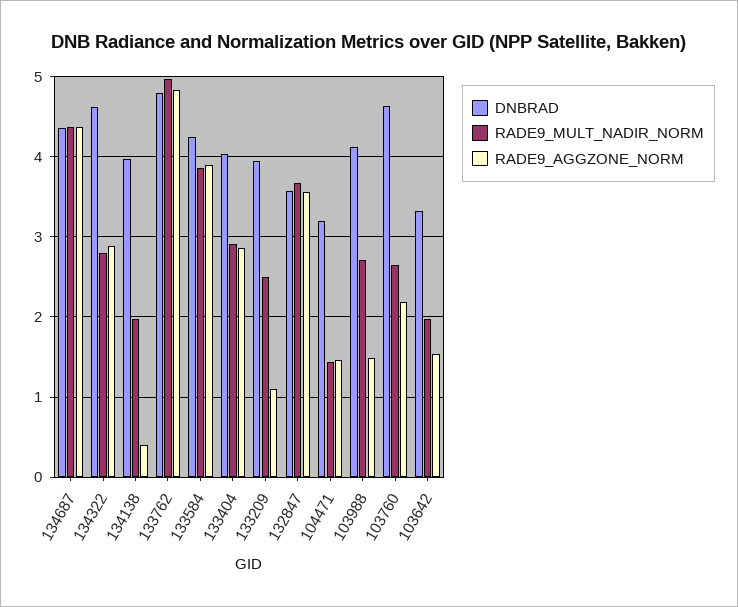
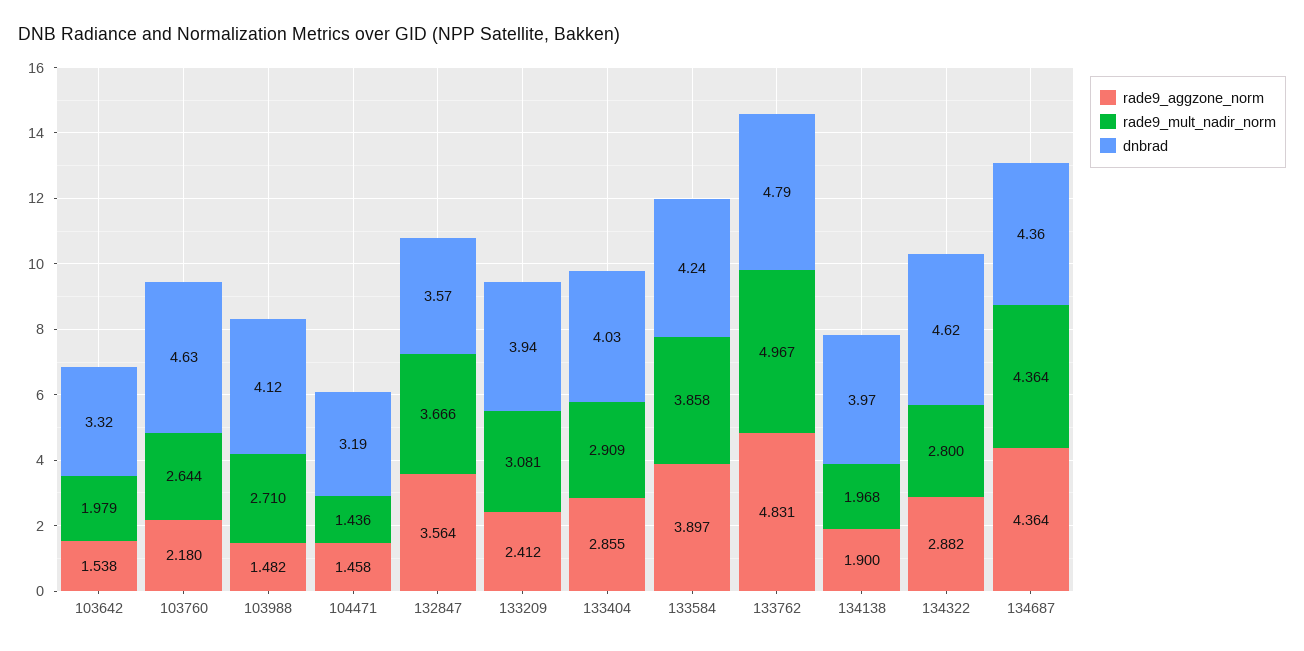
RADE9_AGGZONE_NORM, 134138: 0.4 -> 1.9
RADE9_MULT_NADIR_NORM, 133209: 2.5 -> 3.081
RADE9_AGGZONE_NORM, 133209: 1.1 -> 2.412

